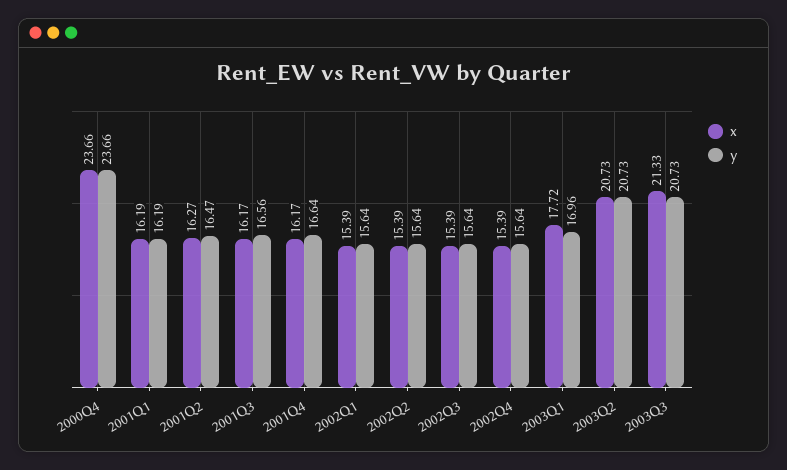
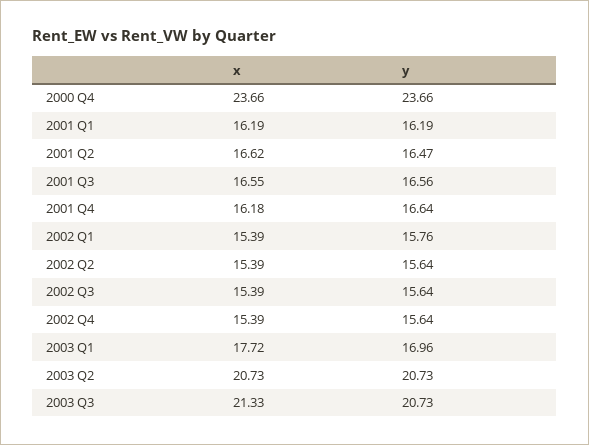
x, 2001Q2: 16.27 -> 16.62
x, 2001Q3: 16.17 -> 16.55
x, 2001Q4: 16.17 -> 16.18
y, 2002Q1: 15.64 -> 15.76

